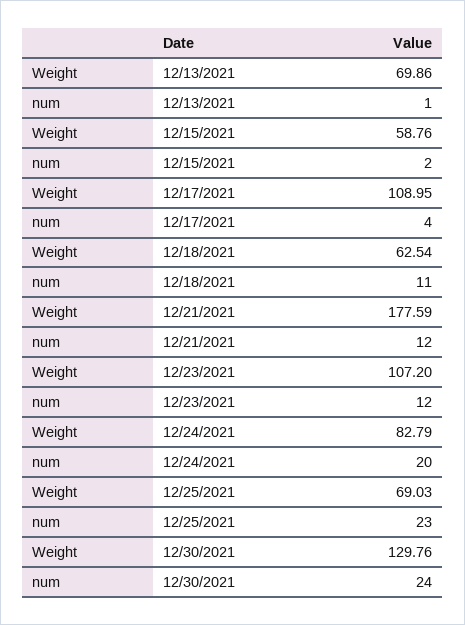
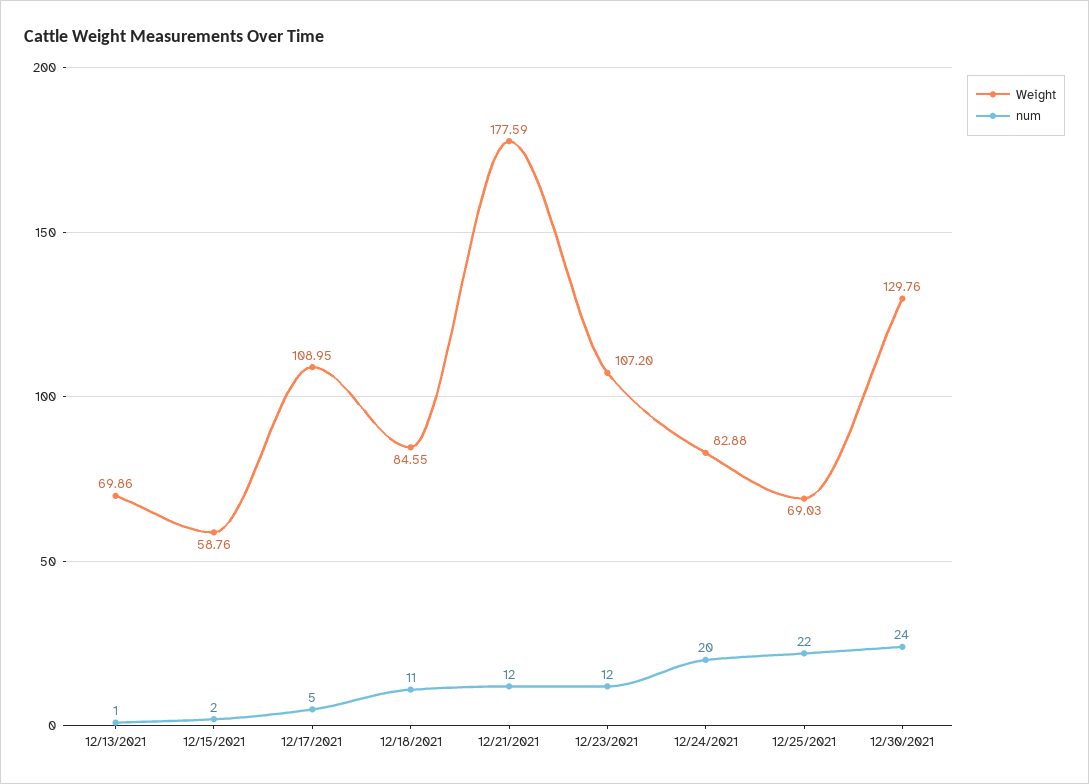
num, 12/17/2021: 4 -> 5
Weight, 12/18/2021: 62.54 -> 84.55
Weight, 12/24/2021: 82.79 -> 82.88
num, 12/25/2021: 23 -> 22

